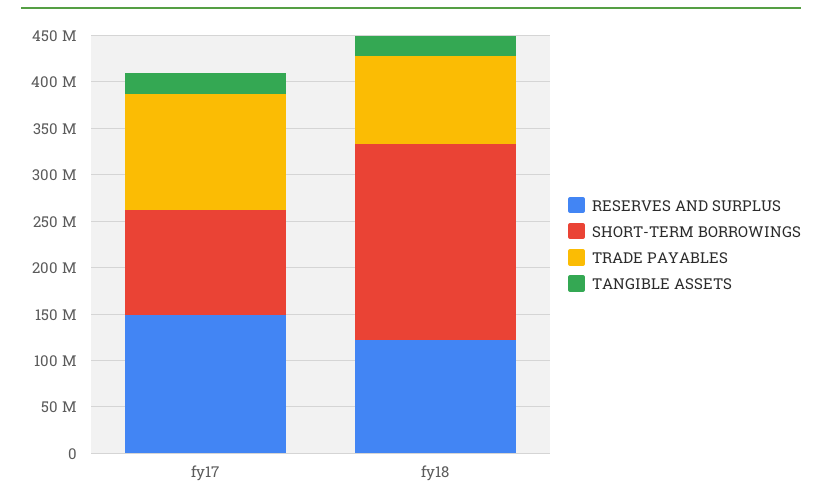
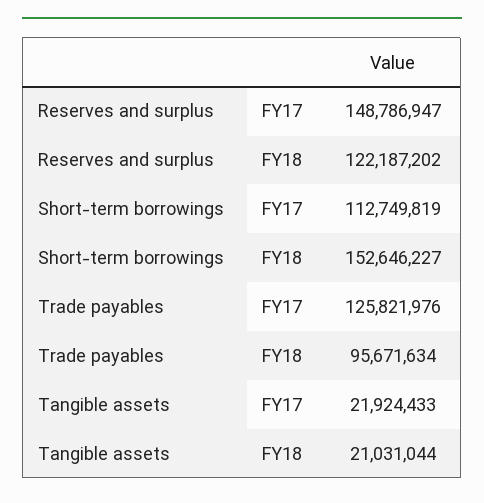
SHORT-TERM BORROWINGS, fy18: 210000000 -> 152646227

